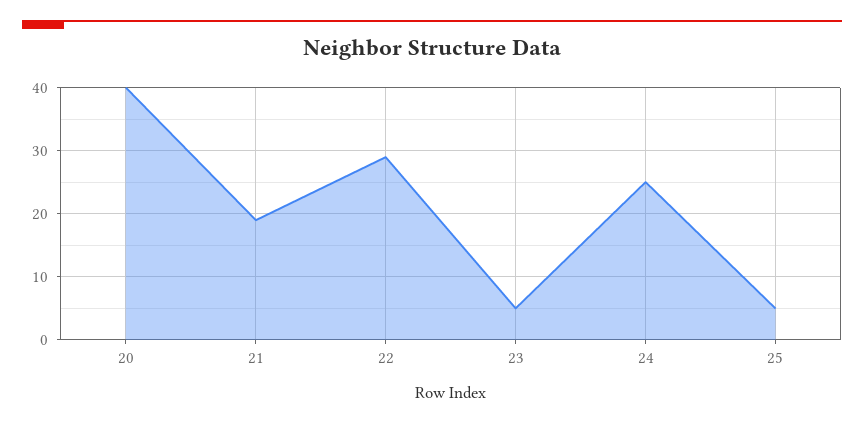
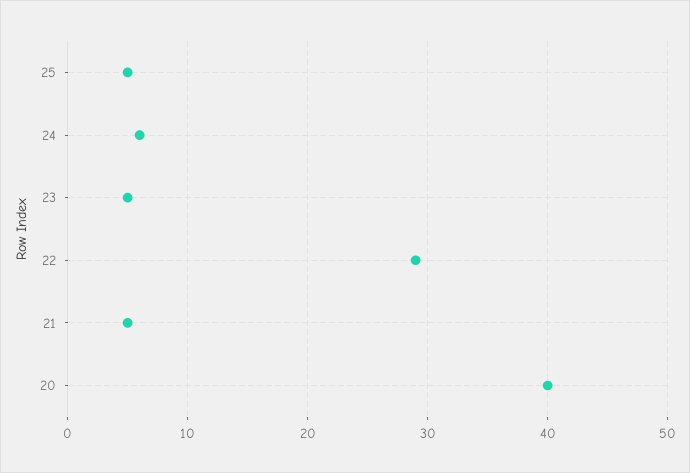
21: 19 -> 5
24: 25 -> 6

